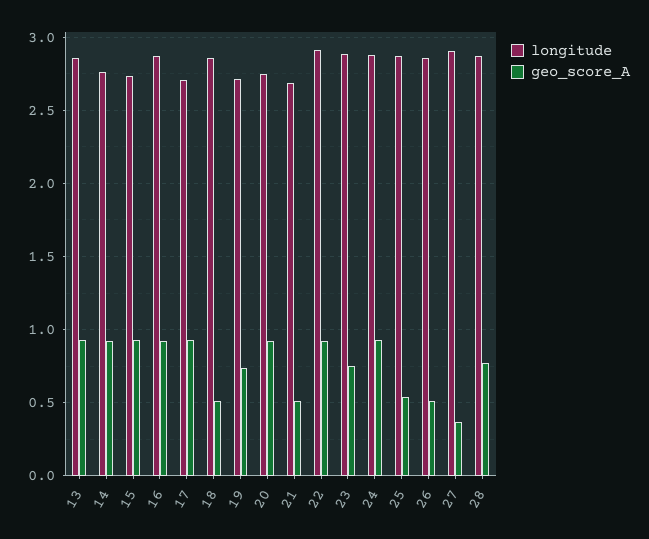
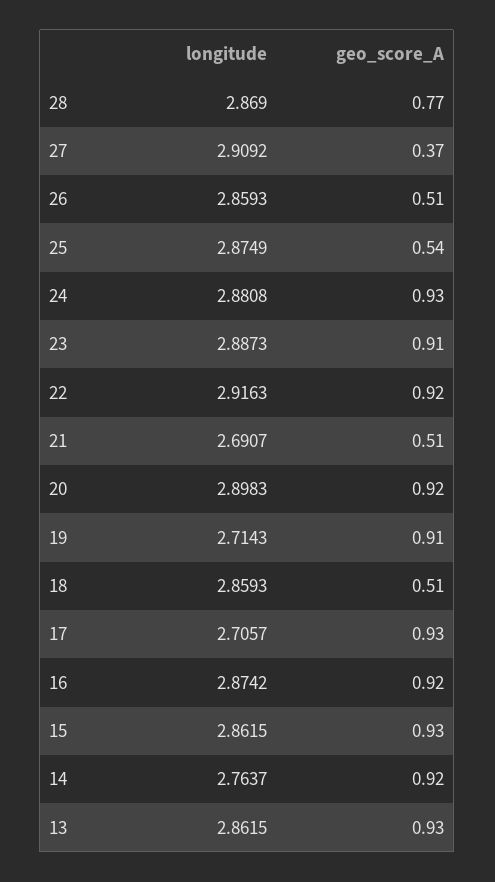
longitude, 15: 2.75 -> 2.8615
geo_score_A, 19: 0.75 -> 0.91
longitude, 20: 2.75 -> 2.8983
geo_score_A, 23: 0.75 -> 0.91

